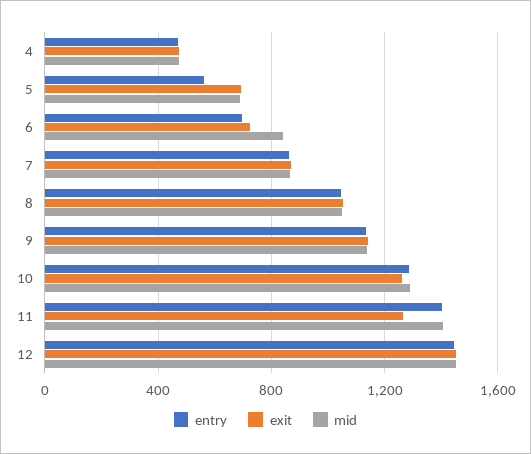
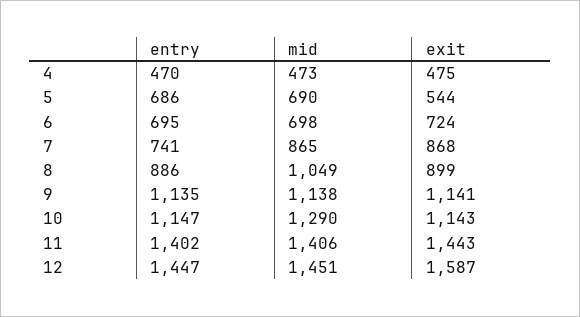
entry, 5: 550 -> 686
exit, 5: 700 -> 544
mid, 6: 850 -> 698
entry, 7: 850 -> 741
entry, 8: 1050 -> 886
exit, 8: 1050 -> 899
entry, 10: 1300 -> 1147
exit, 10: 1250 -> 1143
exit, 11: 1250 -> 1443
exit, 12: 1450 -> 1587

